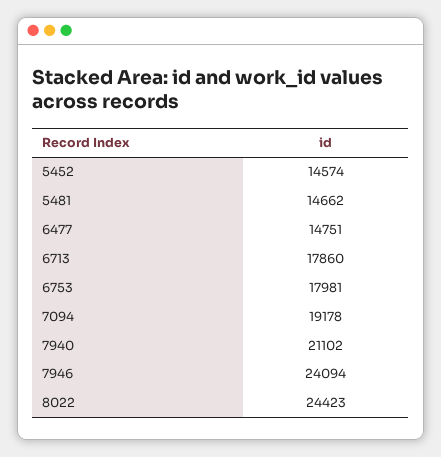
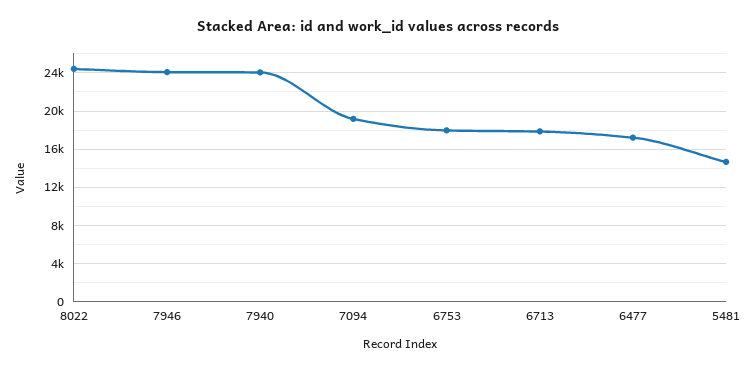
5452: 14574 -> none
6477: 14751 -> 17000
7940: 21102 -> 24000

